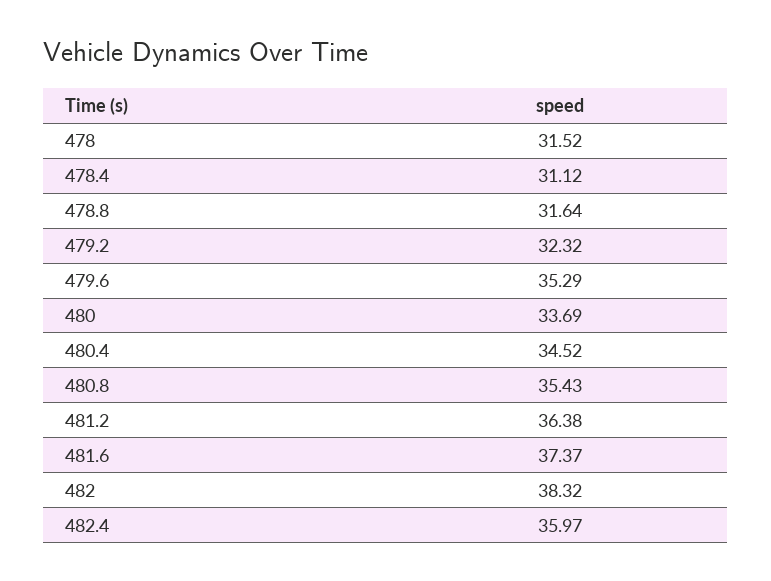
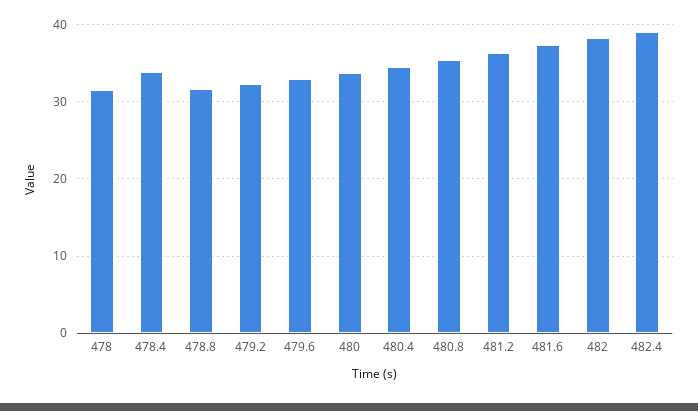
478.4: 31.12 -> 34
479.6: 35.29 -> 33
482.4: 35.97 -> 39

